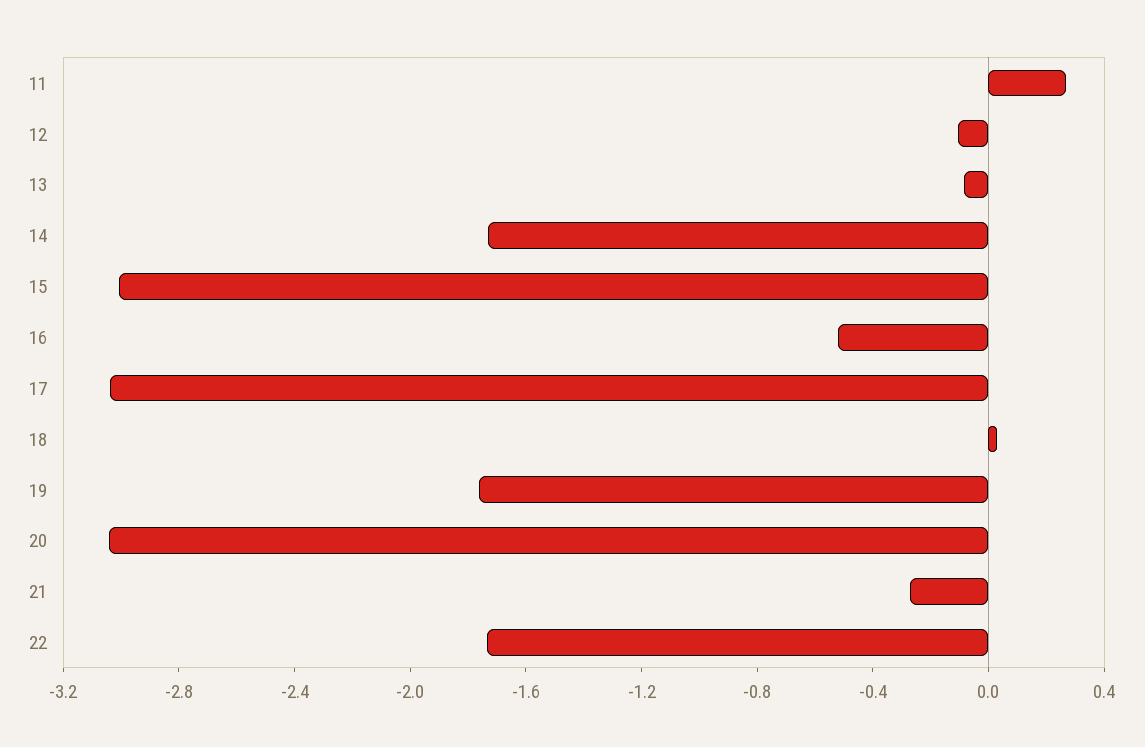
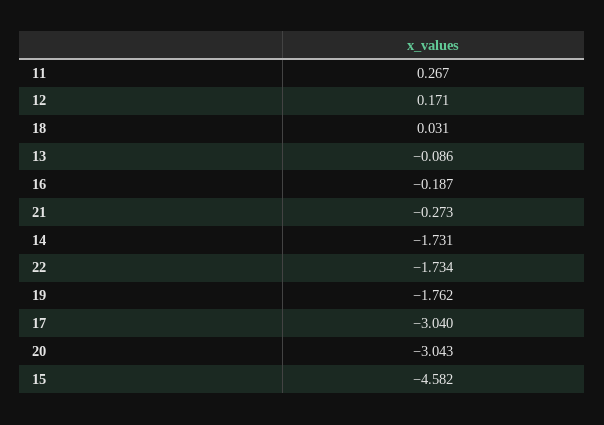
12: -0.1 -> 0.171
15: -3 -> -4.582
16: -0.5 -> -0.187

